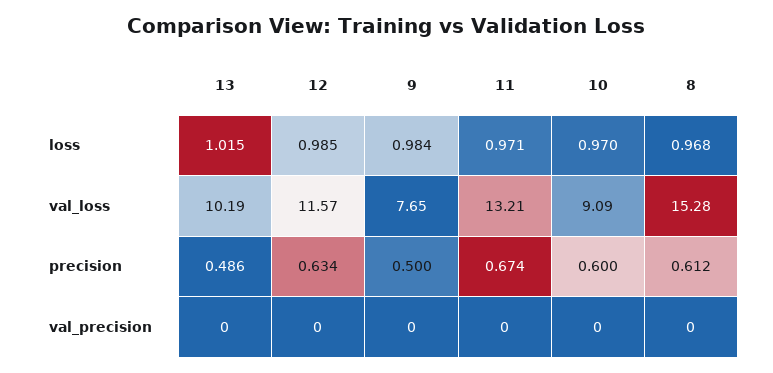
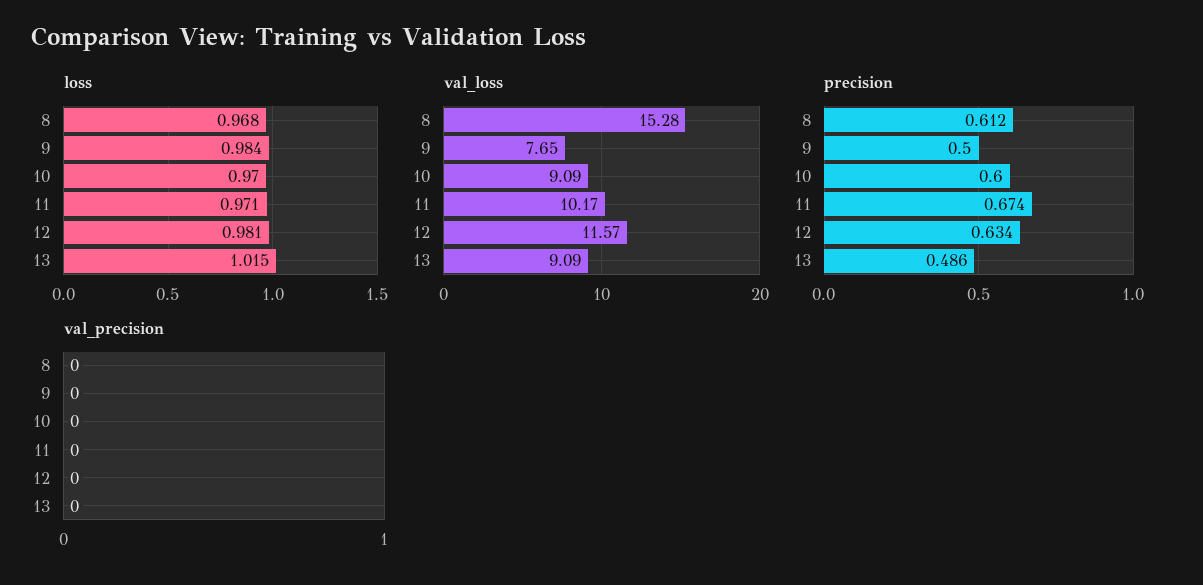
loss, 12: 0.985 -> 0.981
val_loss, 13: 10.19 -> 9.09
val_loss, 11: 13.21 -> 10.17

